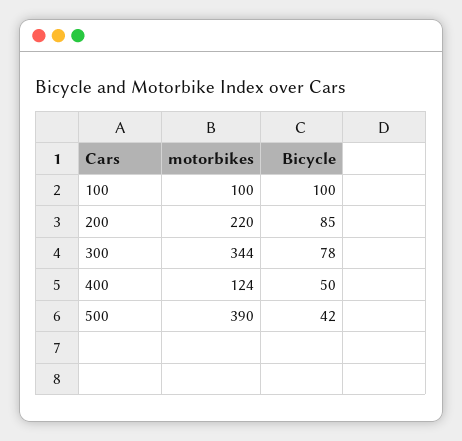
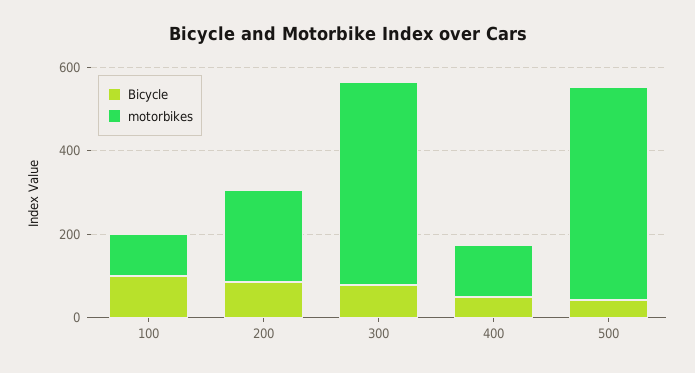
motorbikes, 300: 344 -> 500
motorbikes, 500: 390 -> 500

